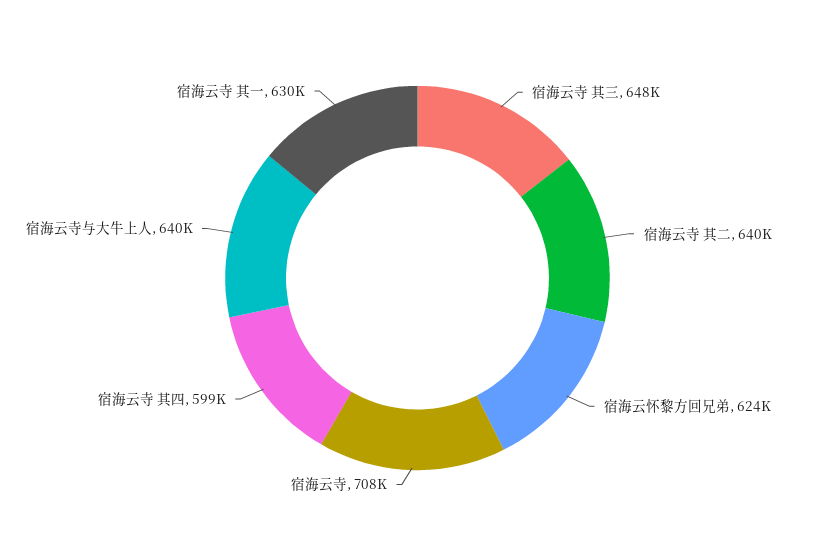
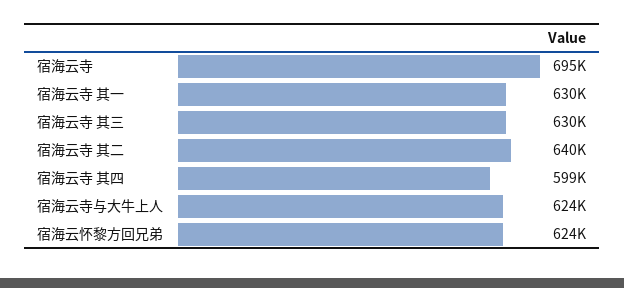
宿海云寺 其三: 648000 -> 630000
宿海云寺: 708000 -> 695000
宿海云寺与大牛上人: 640000 -> 624000

